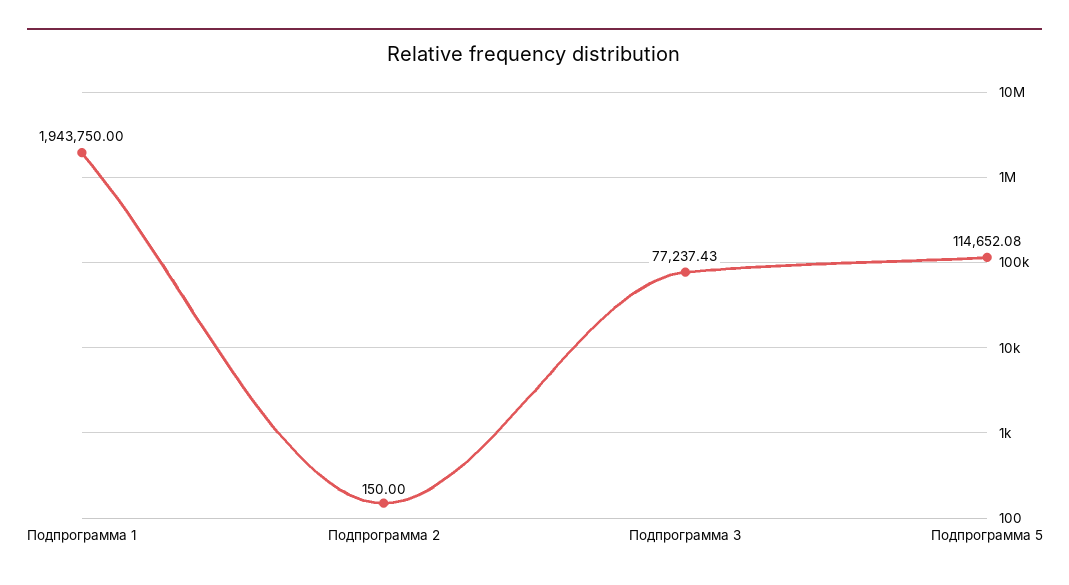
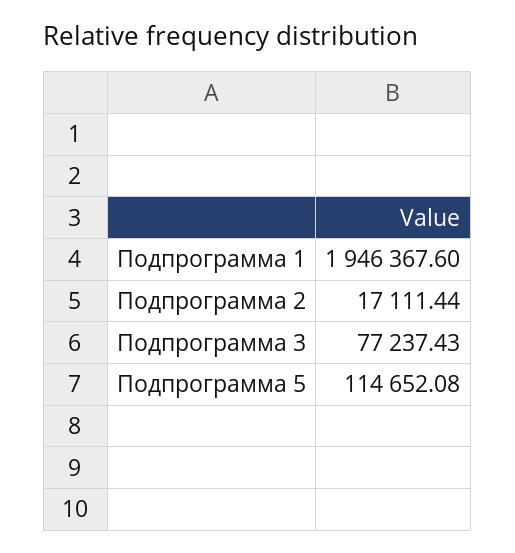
Подпрограмма 1: 1943750 -> 1946367.6
Подпрограмма 2: 150 -> 17111.44

